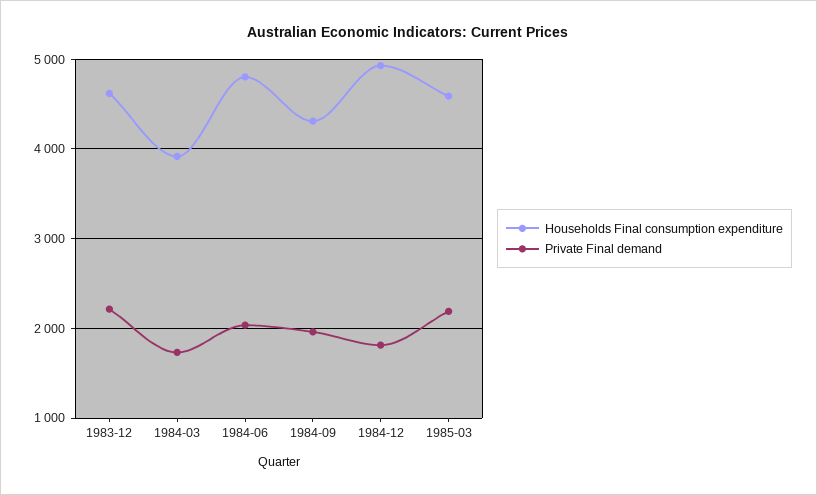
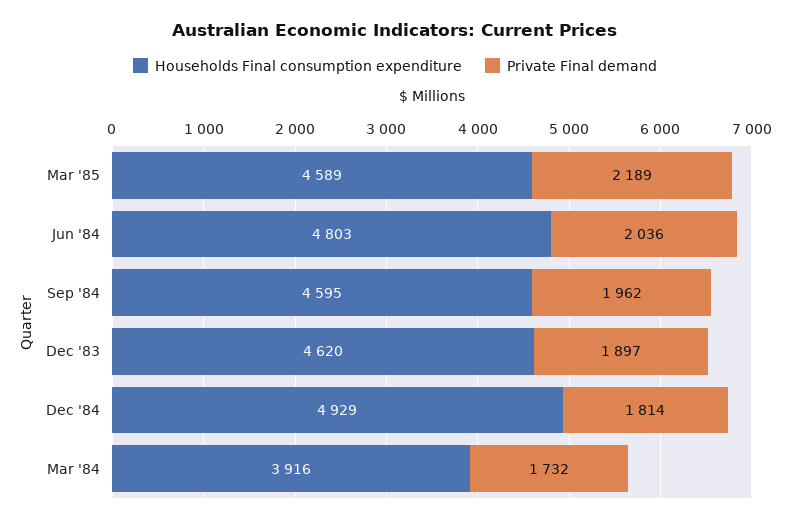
Private Final demand, 1983-12: 2200 -> 1897
Households Final consumption expenditure, 1984-09: 4300 -> 4595

